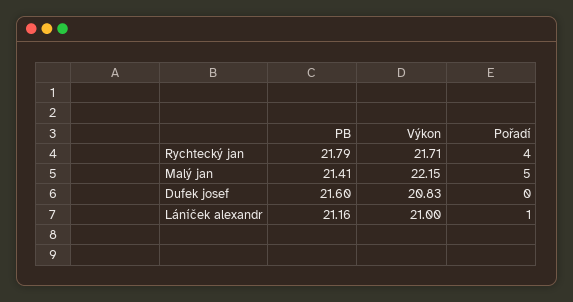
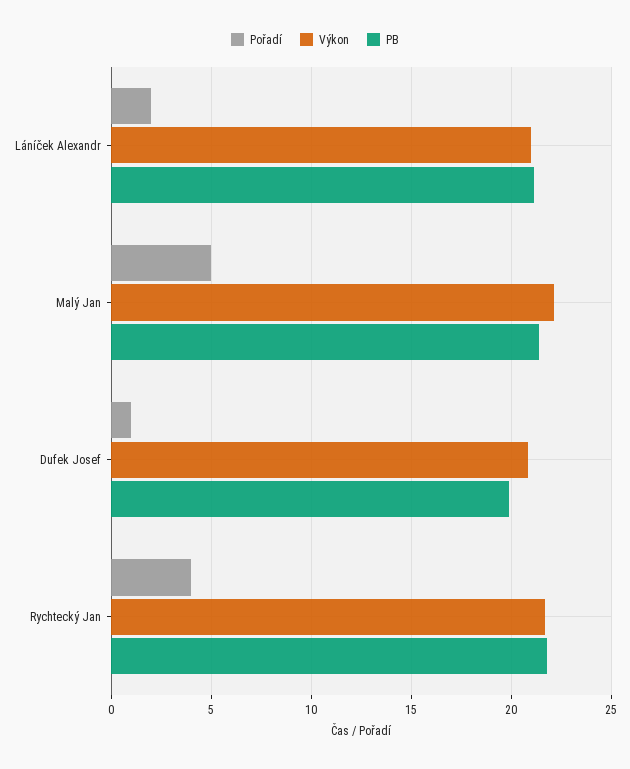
PB, Dufek josef: 21.6 -> 20
Pořadí, Dufek josef: 0 -> 1
Pořadí, Láníček alexandr: 1 -> 2

